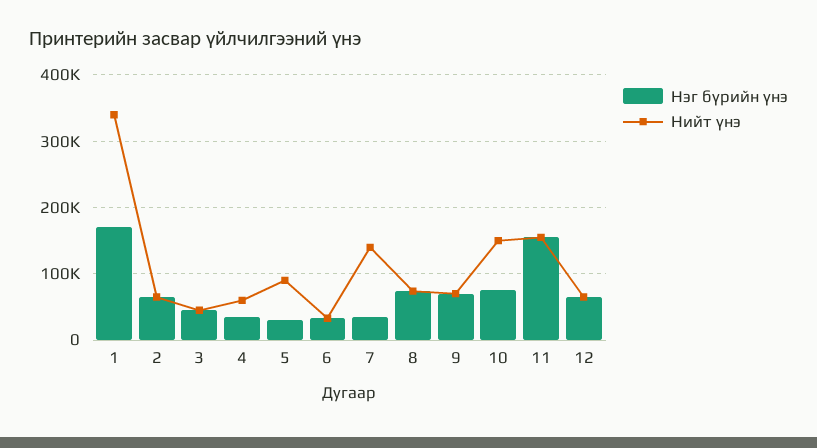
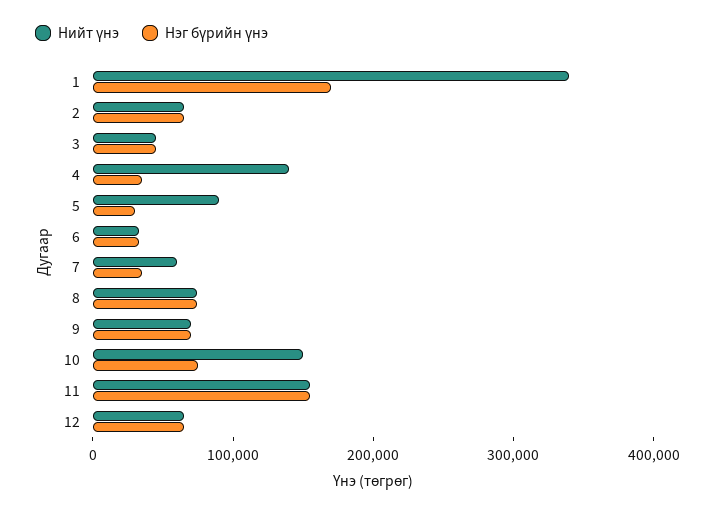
Нийт үнэ, 4: 60000 -> 140000
Нийт үнэ, 7: 140000 -> 60000

